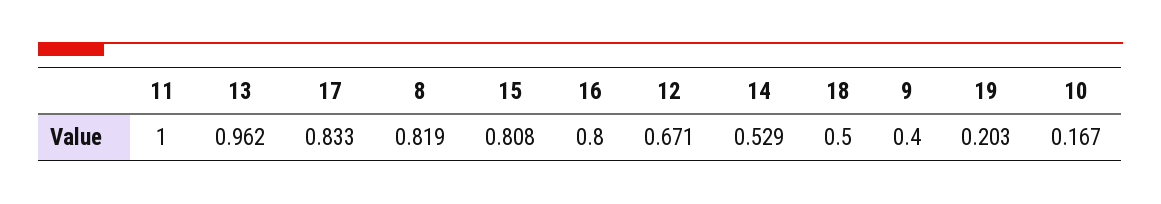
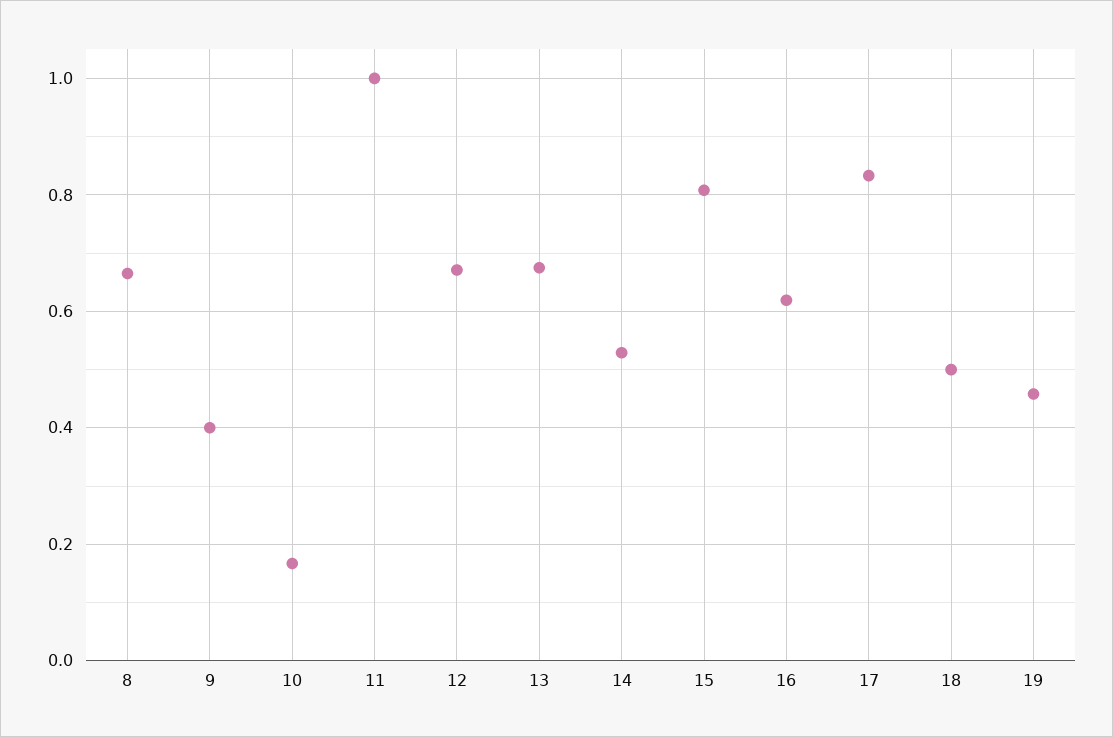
13: 0.962 -> 0.68
8: 0.819 -> 0.66
16: 0.8 -> 0.62
19: 0.203 -> 0.46

